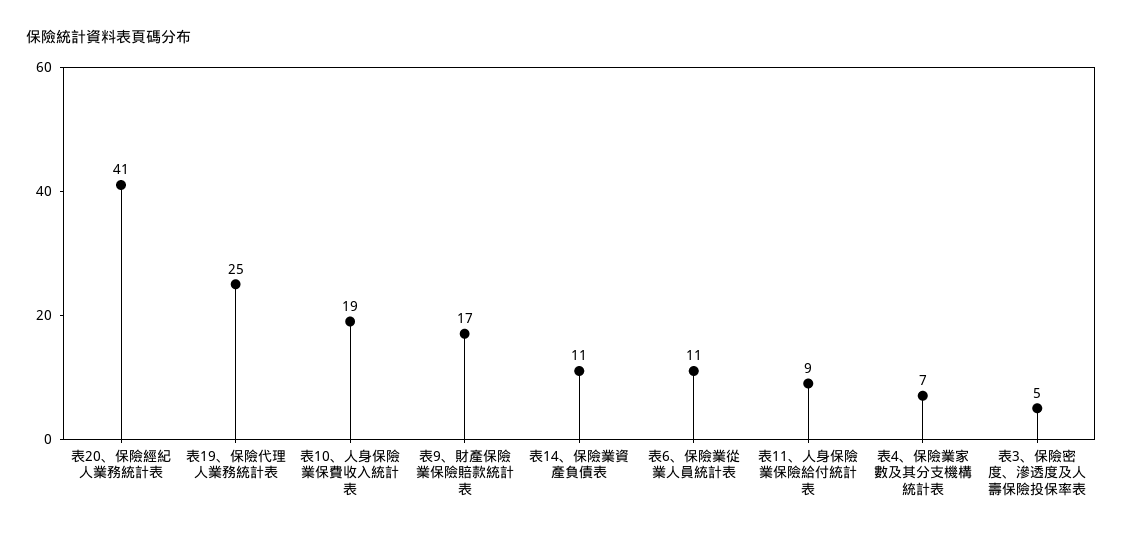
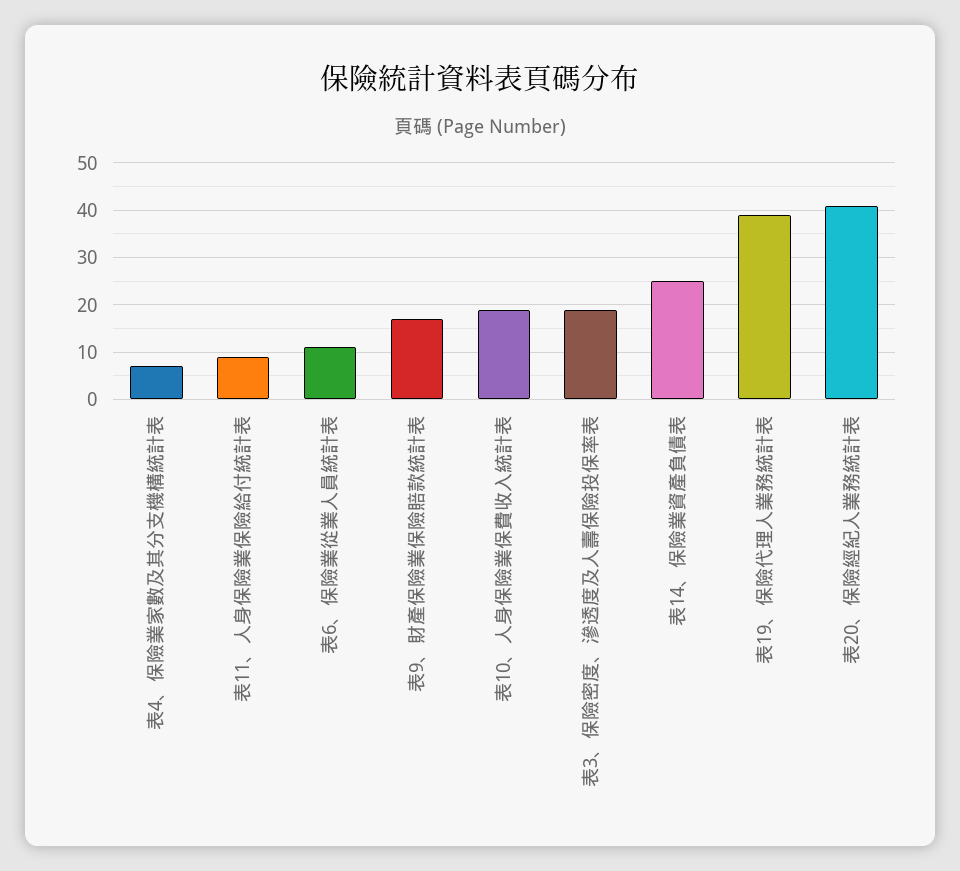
表19、保險代理人業務統計表: 25 -> 40
表14、保險業資產負債表: 11 -> 25
表3、保險密度、滲透度及人壽保險投保率表: 5 -> 20

